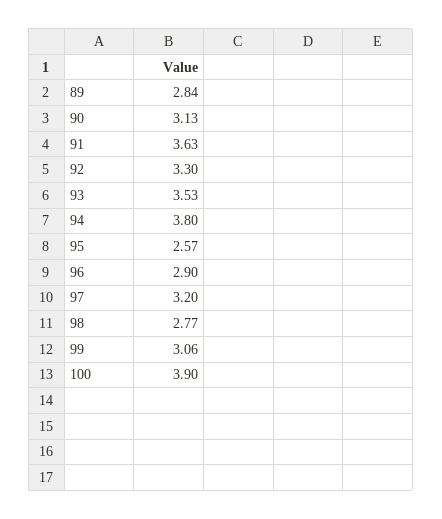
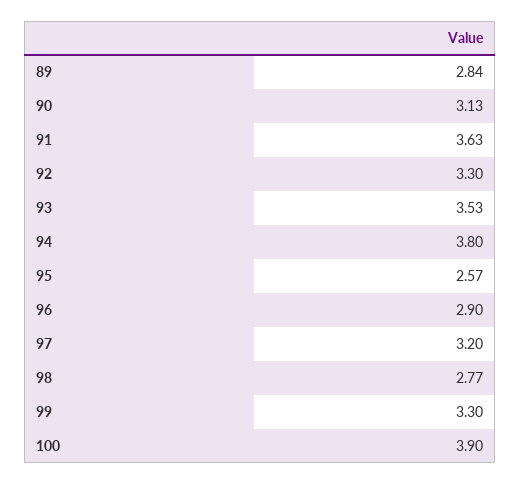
99: 3.06 -> 3.3

